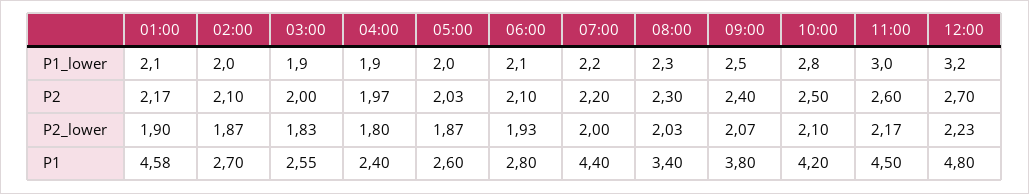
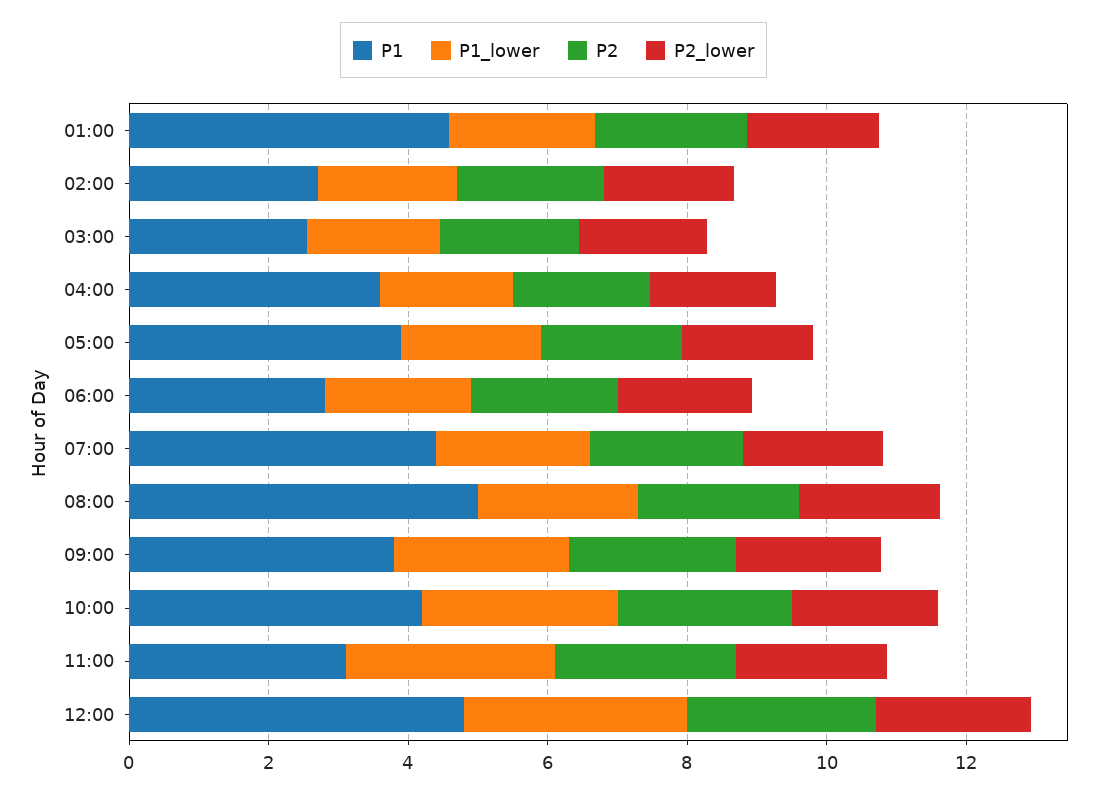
P1, 04:00: 2.4 -> 3.5
P1, 05:00: 2.6 -> 4
P1, 08:00: 3.4 -> 5
P1, 11:00: 4.5 -> 3

